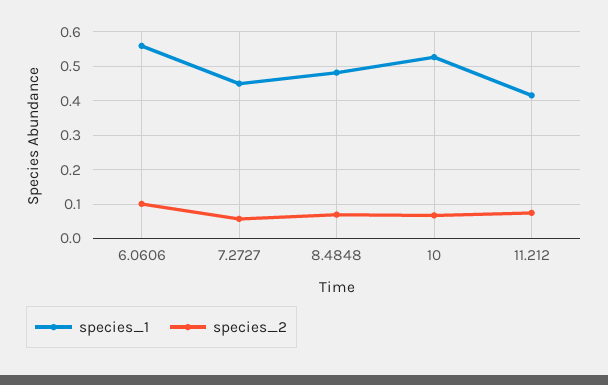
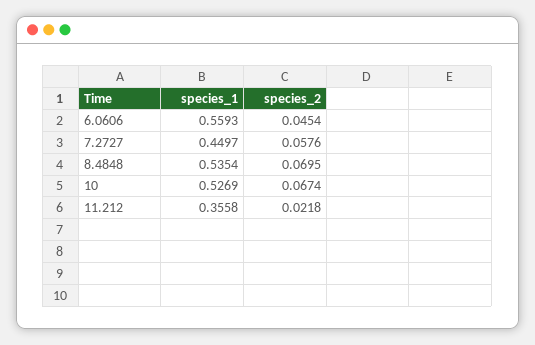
species_2, 6.0606: 0.1 -> 0.0454
species_1, 8.4848: 0.48 -> 0.5354
species_1, 11.212: 0.42 -> 0.3558
species_2, 11.212: 0.08 -> 0.0218

